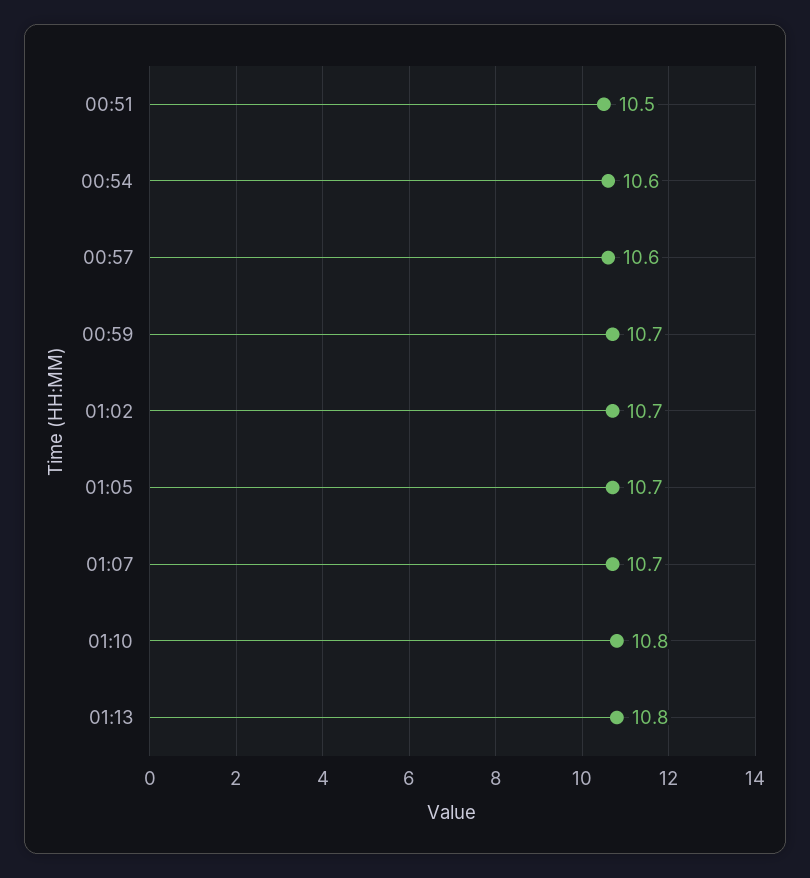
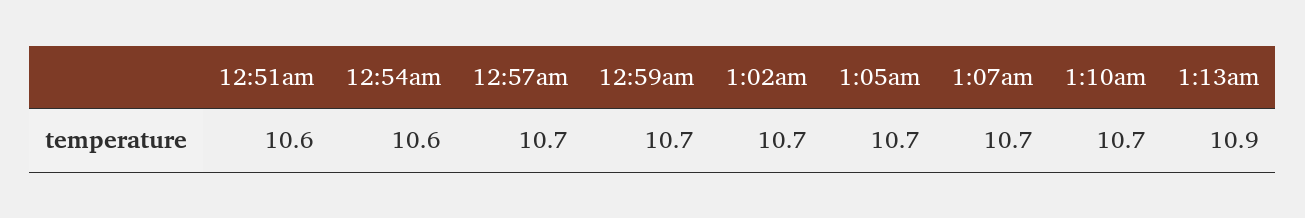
00:51: 10.5 -> 10.6
00:57: 10.6 -> 10.7
01:10: 10.8 -> 10.7
01:13: 10.8 -> 10.9

